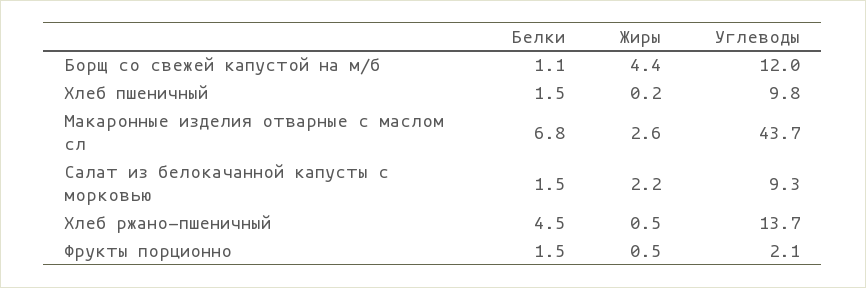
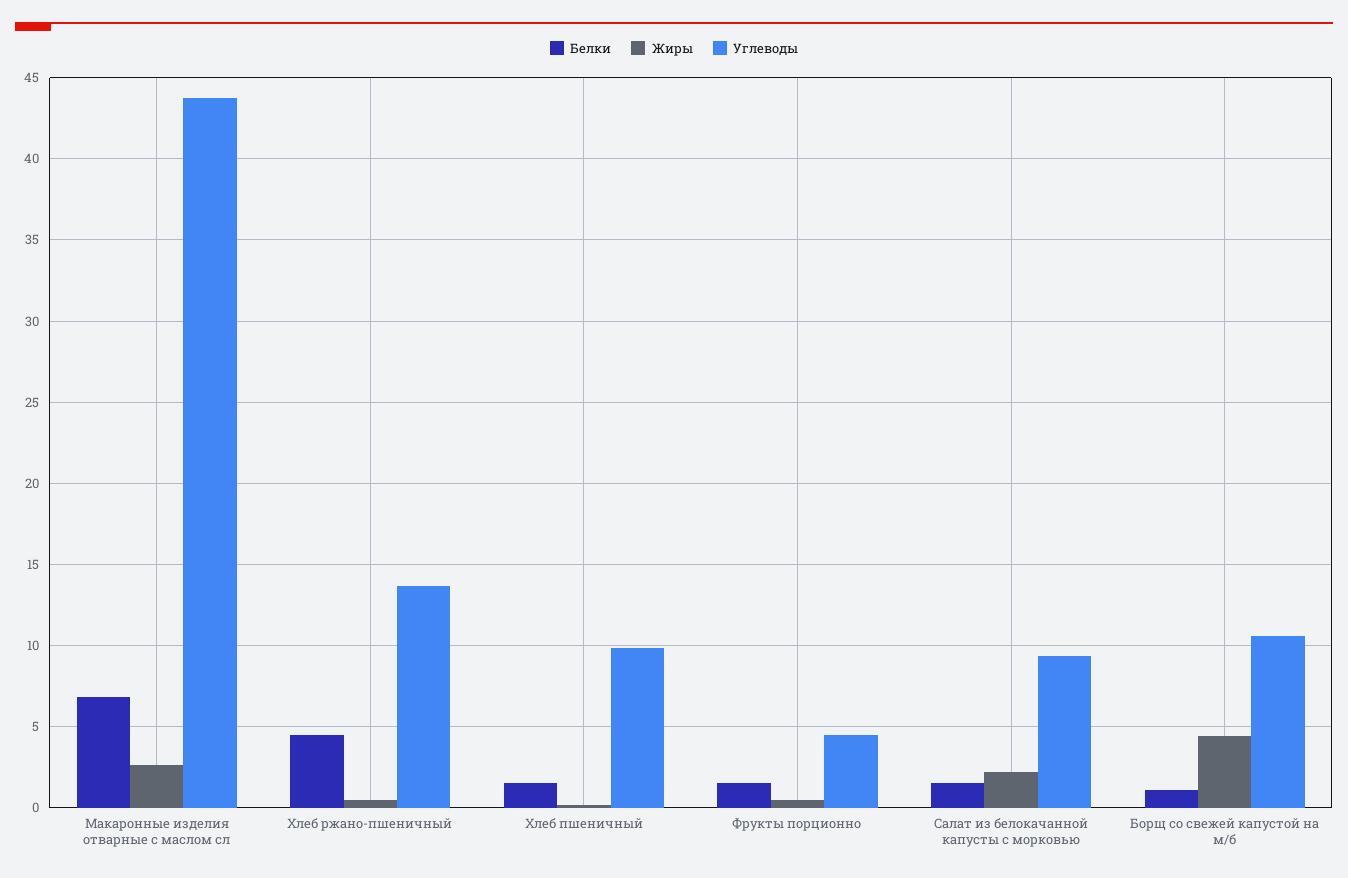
Углеводы, Борщ со свежей капустой на м/б: 12 -> 10.5
Углеводы, Фрукты порционно: 2.1 -> 4.5

